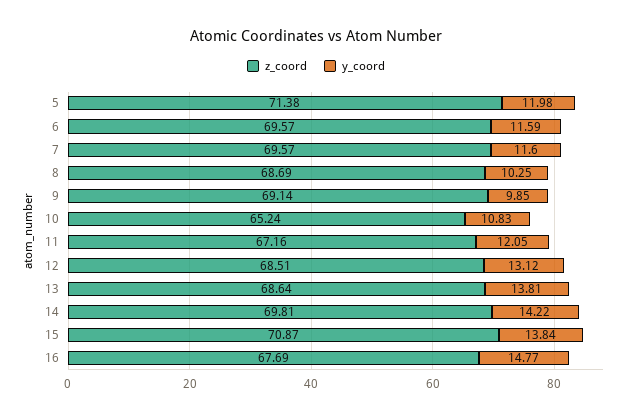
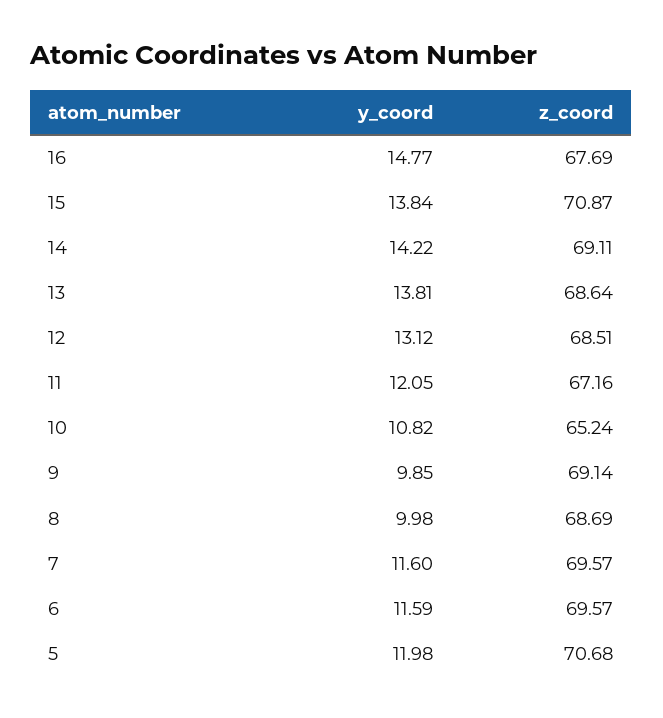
z_coord, 5: 71.38 -> 70.68
y_coord, 8: 10.25 -> 9.98
y_coord, 10: 10.83 -> 10.82
z_coord, 14: 69.81 -> 69.11

